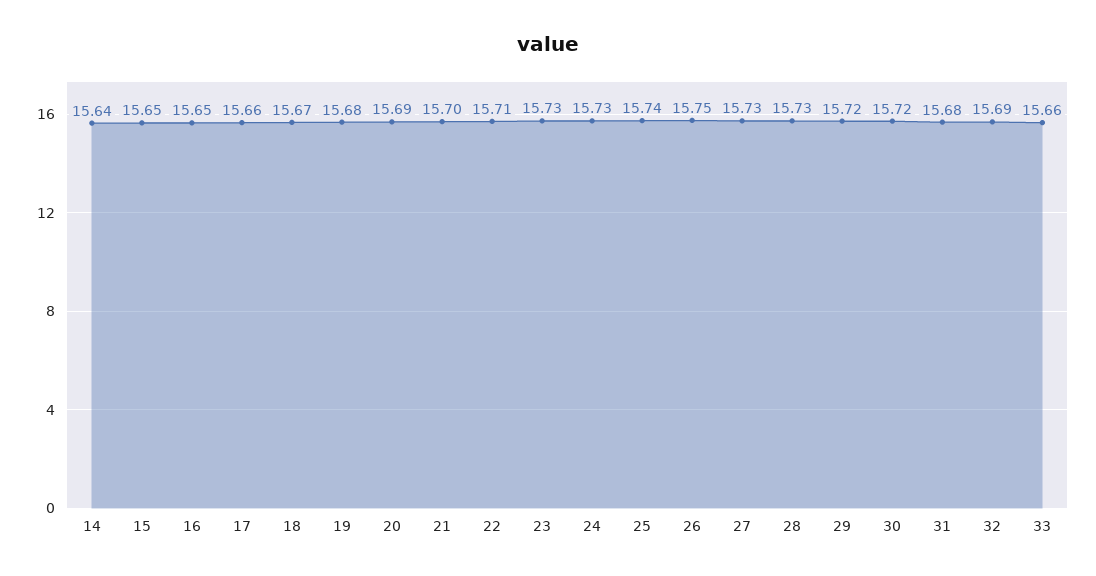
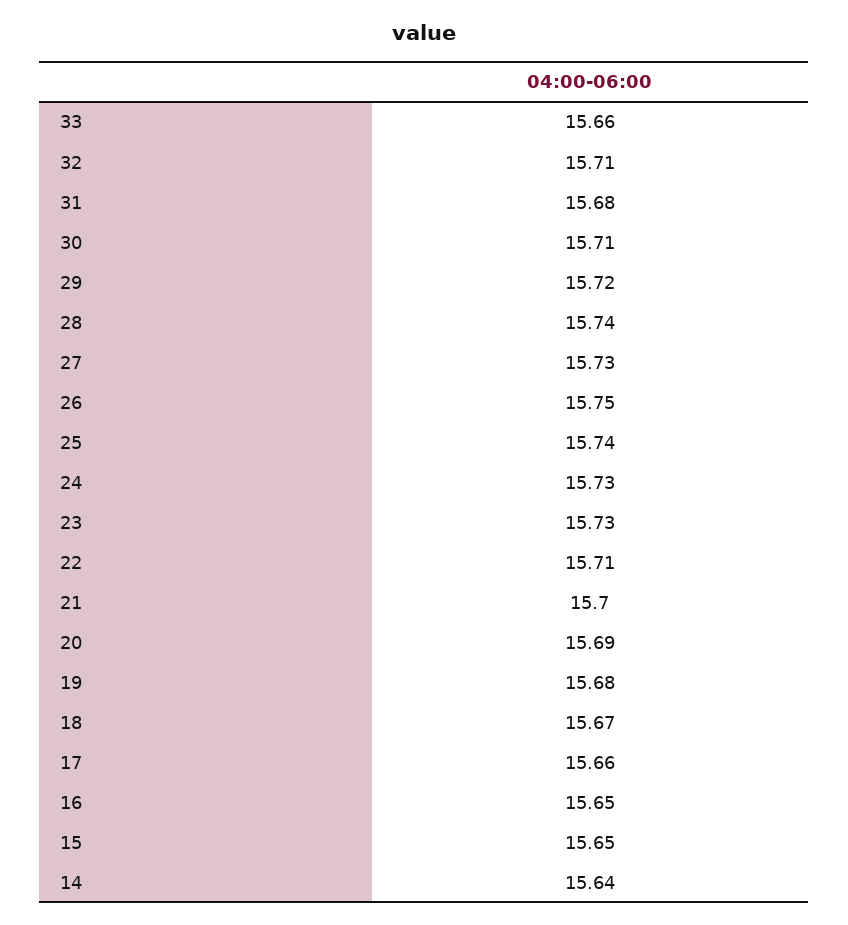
28: 15.73 -> 15.74
30: 15.72 -> 15.71
32: 15.69 -> 15.71

